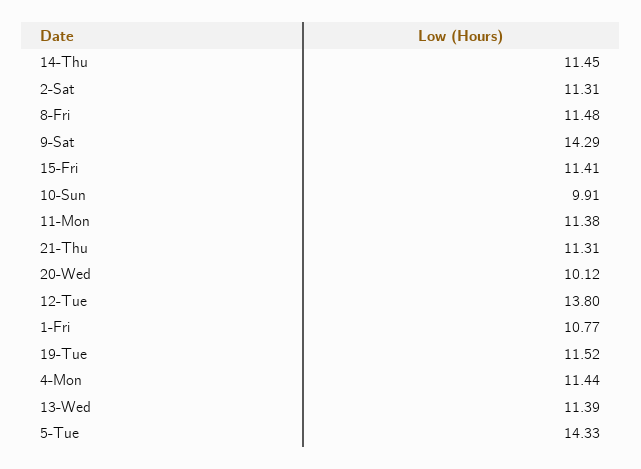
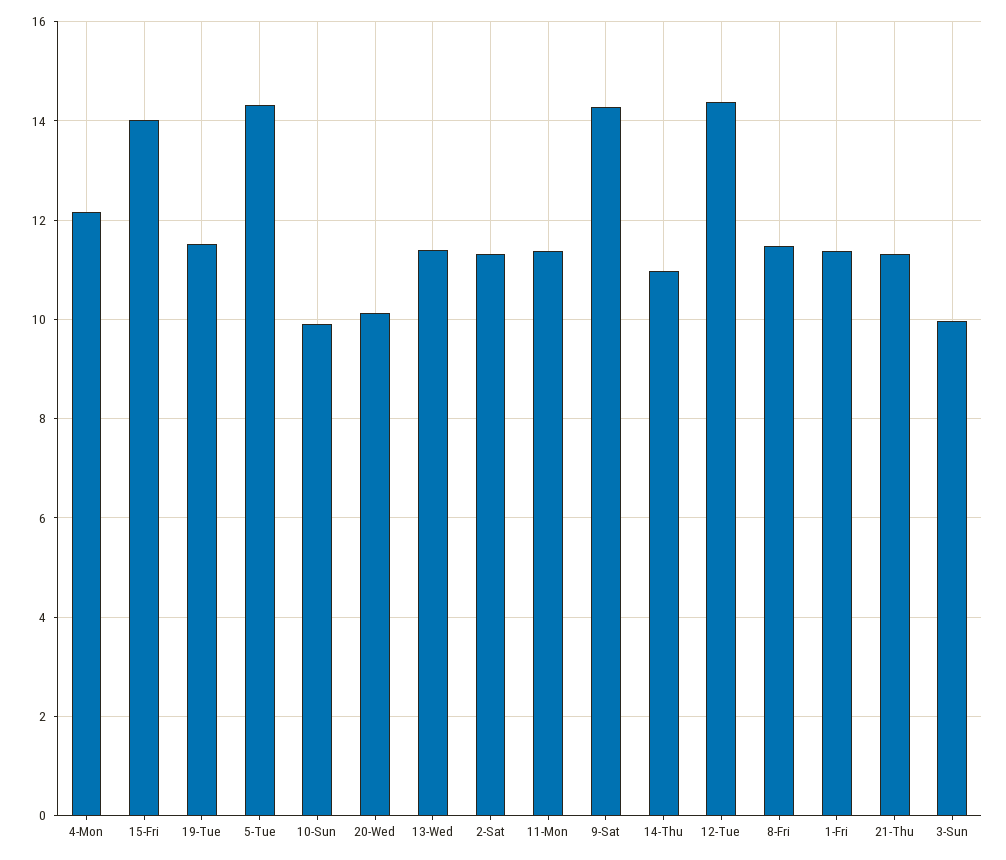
14-Thu: 11.45 -> 11
15-Fri: 11.41 -> 14
12-Tue: 13.8 -> 14.4
1-Fri: 10.77 -> 11.4
4-Mon: 11.44 -> 12.2
3-Sun: none -> 10

